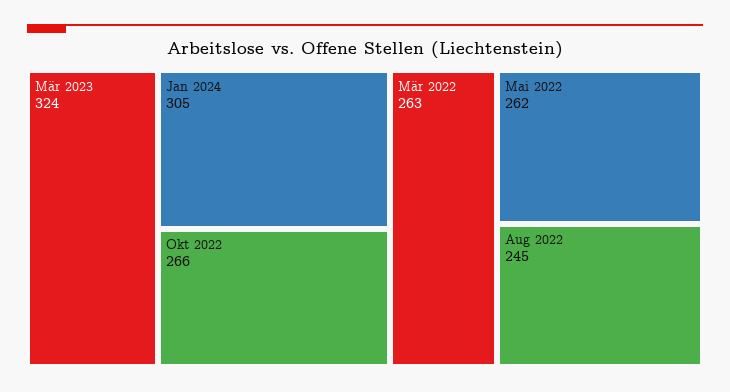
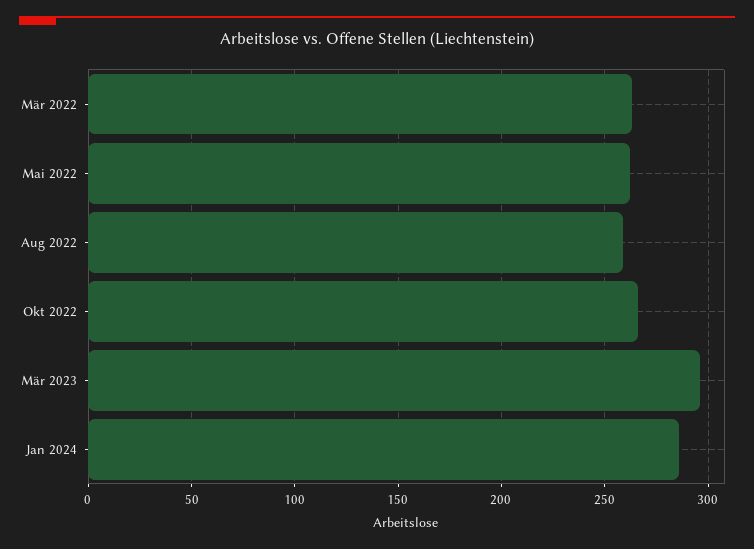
Mär 2023: 324 -> 295
Jan 2024: 305 -> 285
Aug 2022: 245 -> 260

